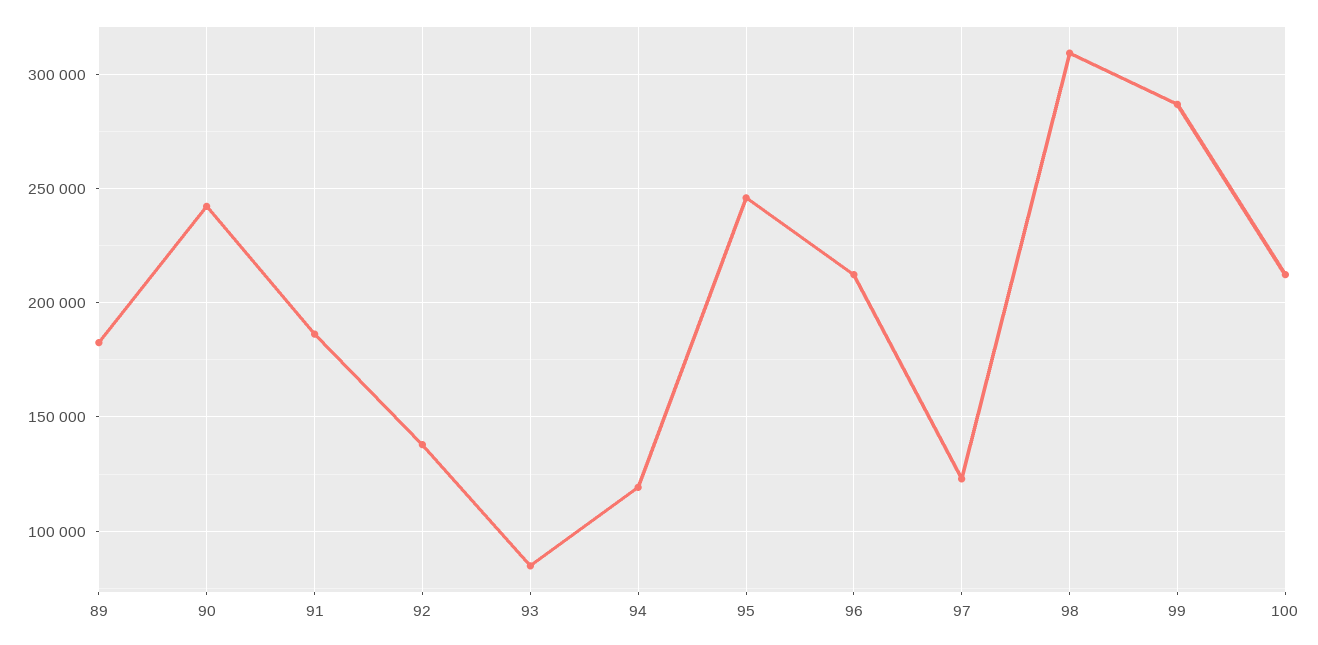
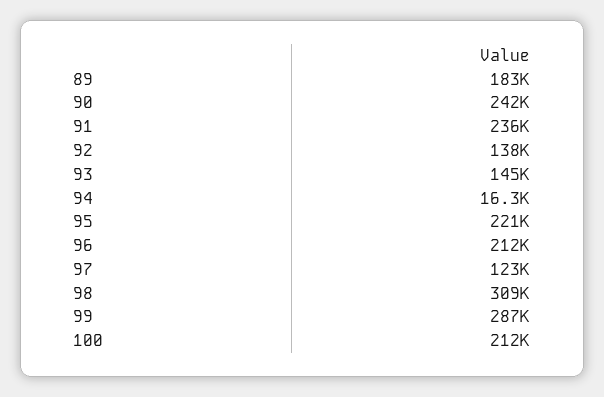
91: 185000 -> 236000
93: 85000 -> 145000
94: 120000 -> 16300
95: 245000 -> 221000

